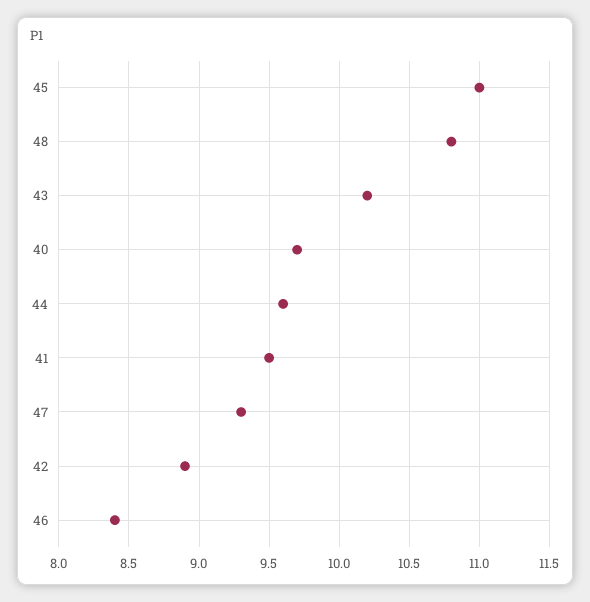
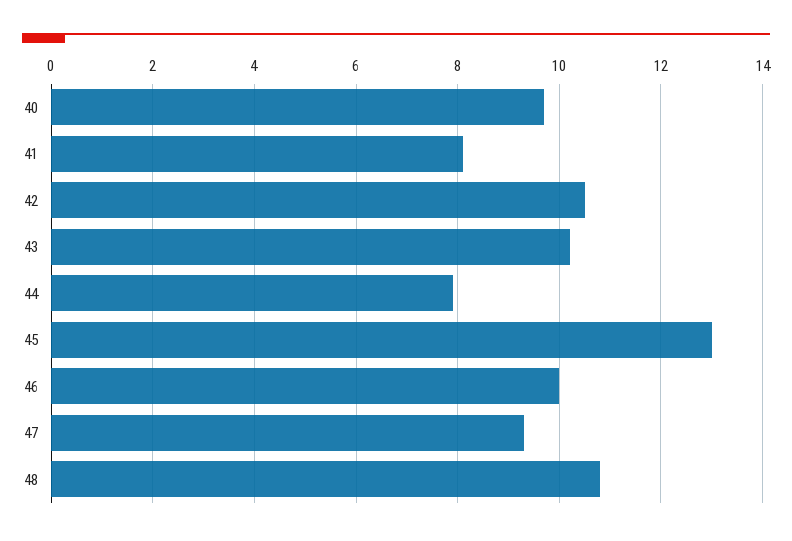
45: 11 -> 13
44: 9.6 -> 8
41: 9.5 -> 8
42: 8.9 -> 10.5
46: 8.4 -> 10

